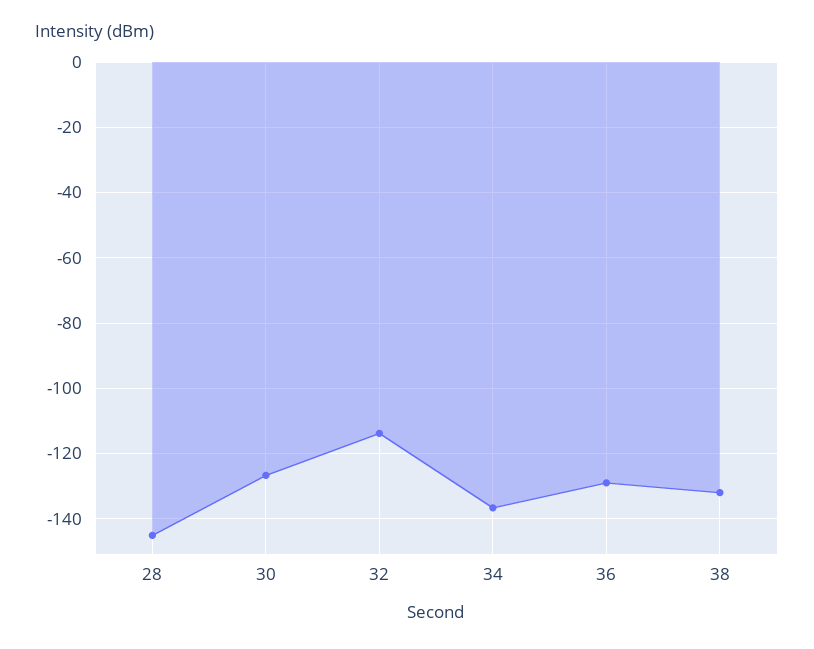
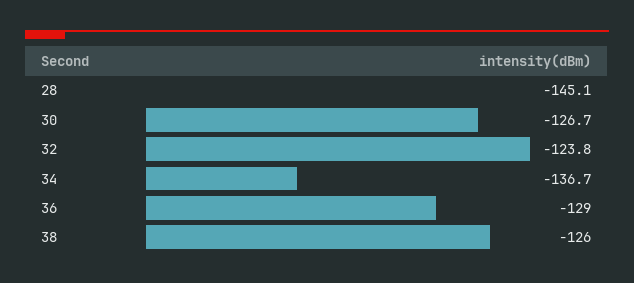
32: -114 -> -123.8
38: -132 -> -126

